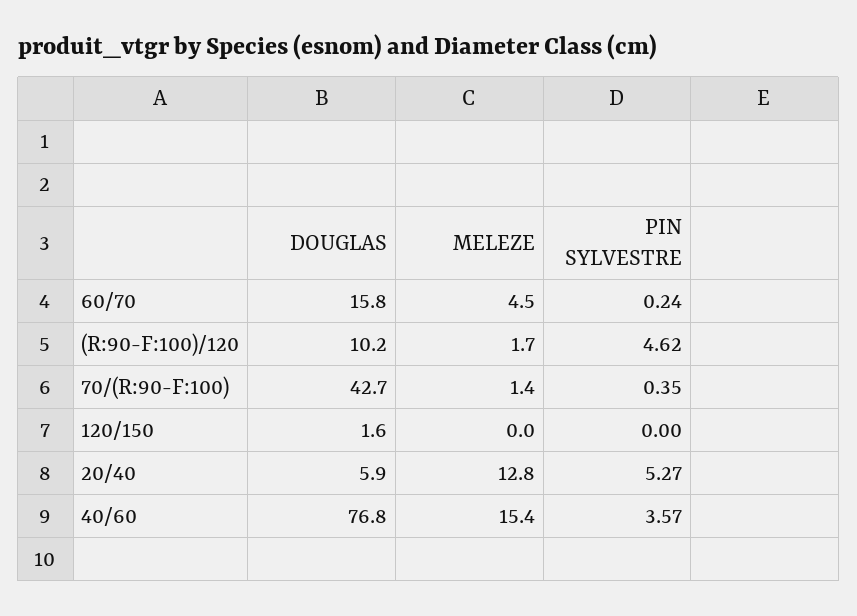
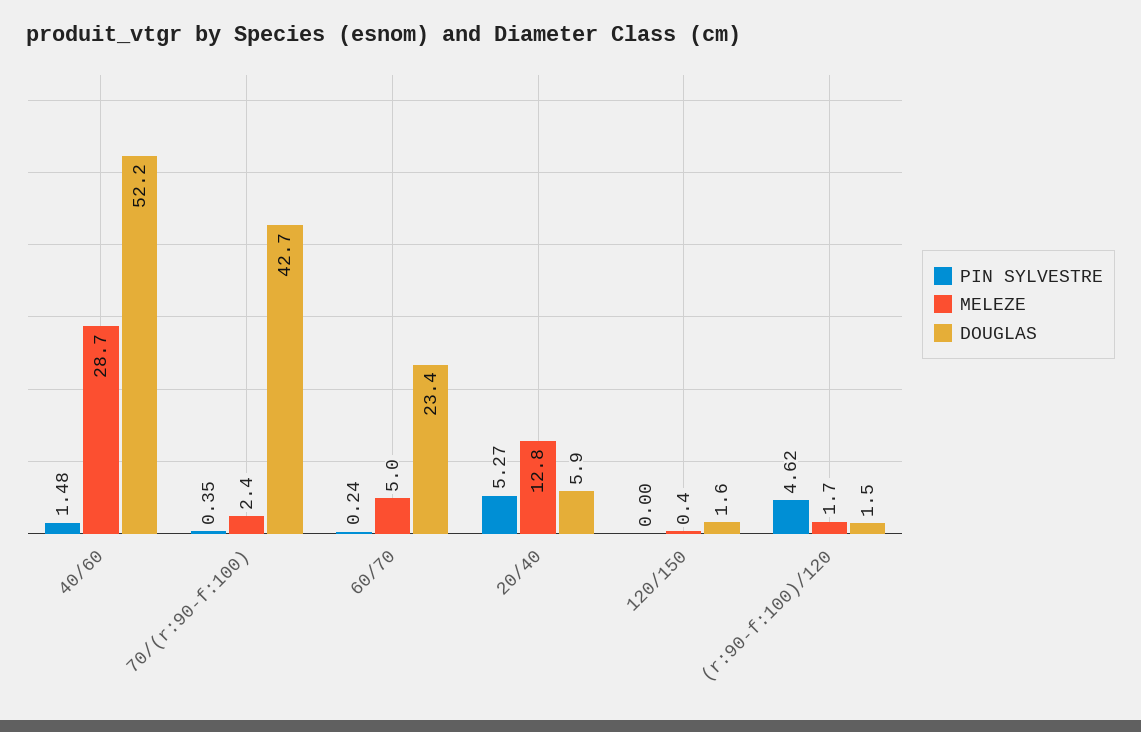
DOUGLAS, 60/70: 15.8 -> 23.4
MELEZE, 60/70: 4.5 -> 5
DOUGLAS, (R:90-F:100)/120: 10.2 -> 1.5
MELEZE, 70/(R:90-F:100): 1.4 -> 2.4
MELEZE, 120/150: 0 -> 0.4
DOUGLAS, 40/60: 76.8 -> 52.2
MELEZE, 40/60: 15.4 -> 28.7
PIN SYLVESTRE, 40/60: 3.57 -> 1.48

